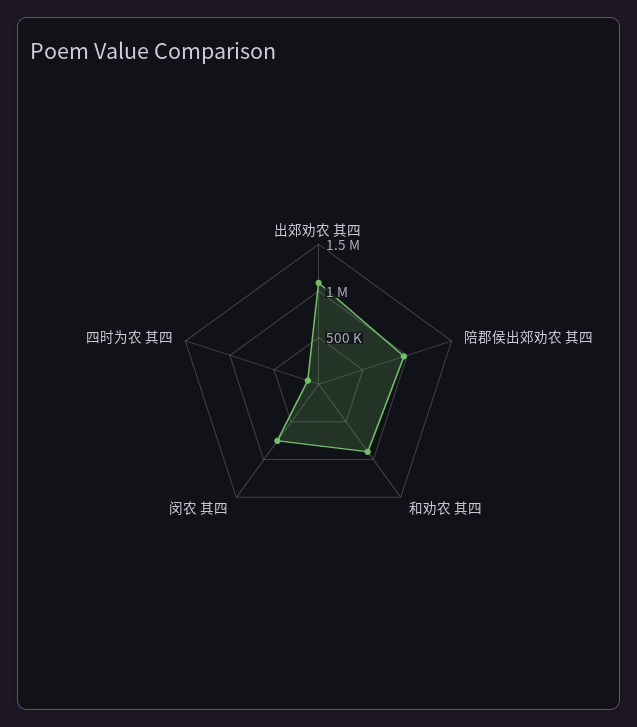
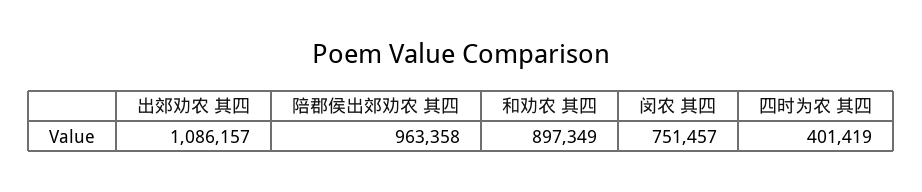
四时为农 其四: 100000 -> 401419

